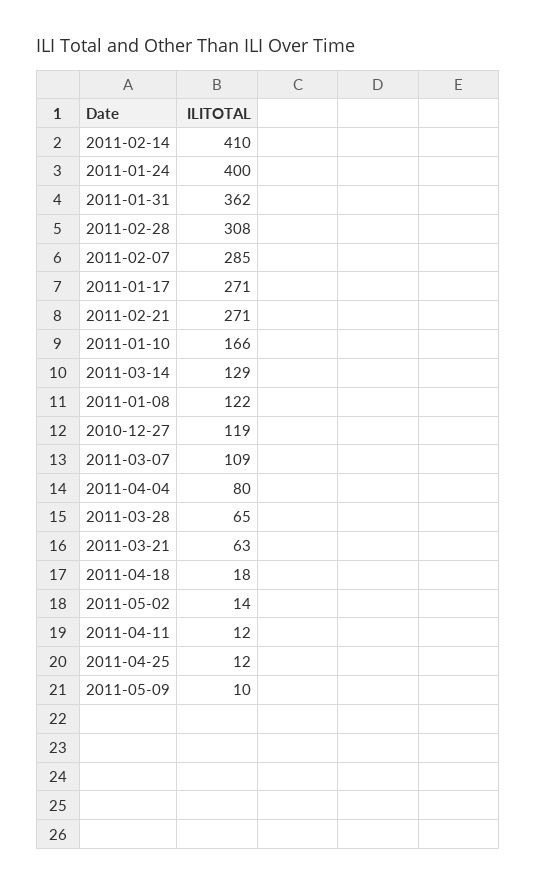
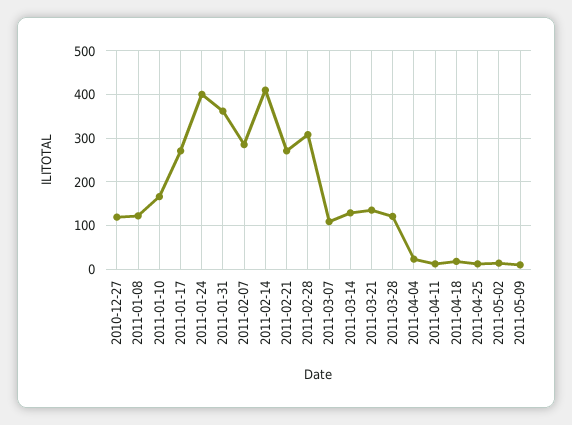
2011-04-04: 80 -> 20
2011-03-28: 65 -> 120
2011-03-21: 63 -> 140

